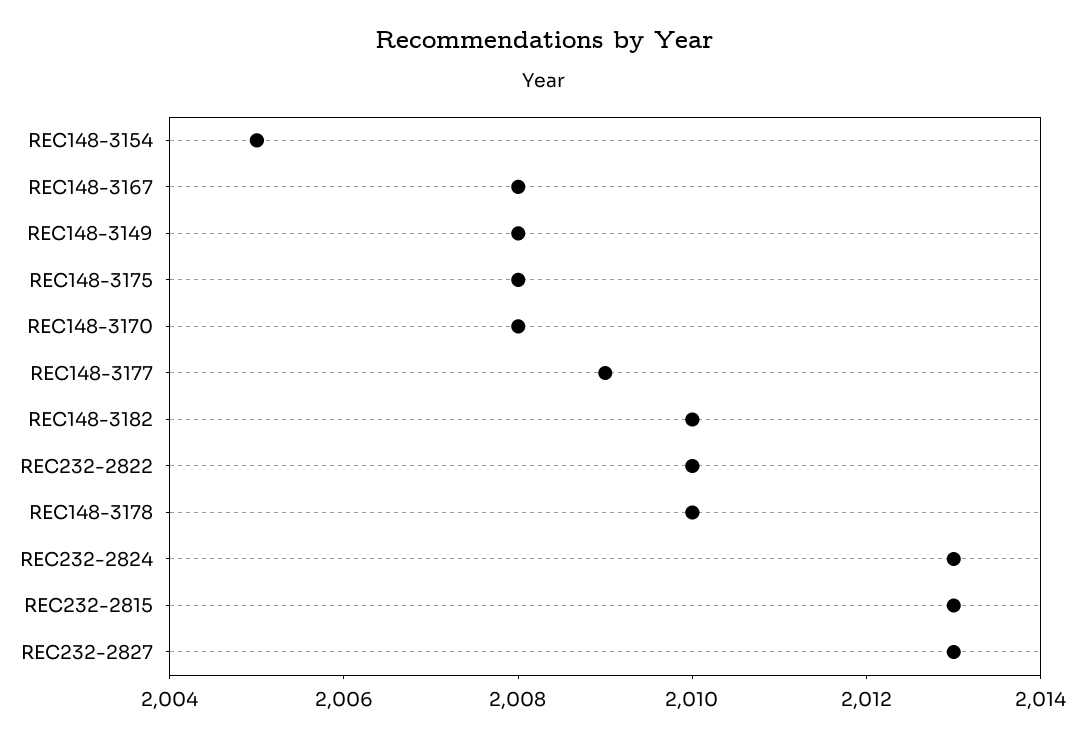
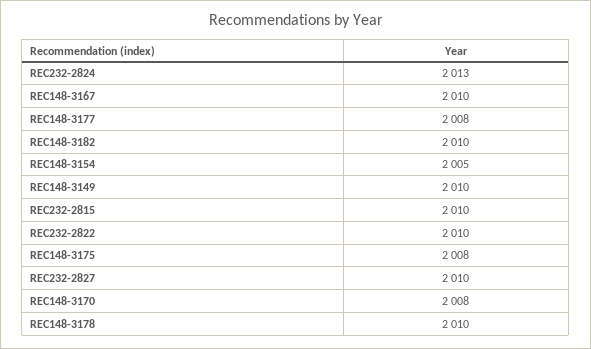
REC148-3167: 2008 -> 2010
REC148-3149: 2008 -> 2010
REC148-3177: 2009 -> 2008
REC232-2815: 2013 -> 2010
REC232-2827: 2013 -> 2010

